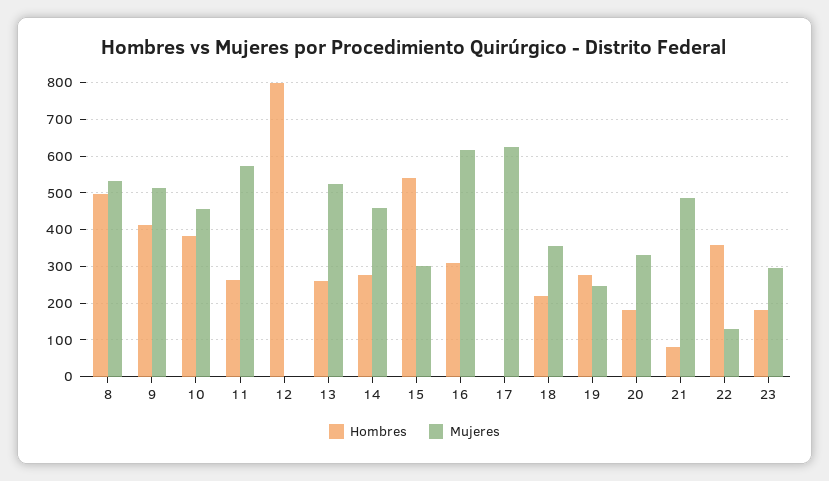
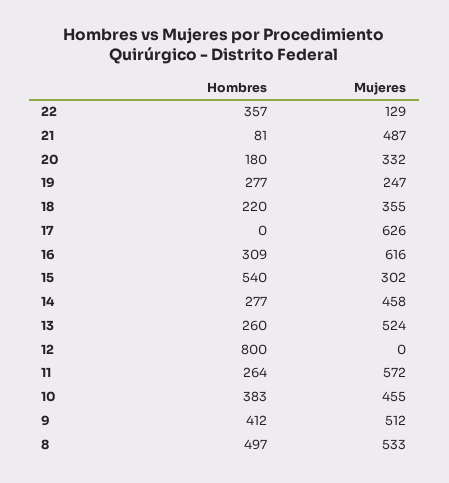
Hombres, 23: 180 -> none
Mujeres, 23: 300 -> none

